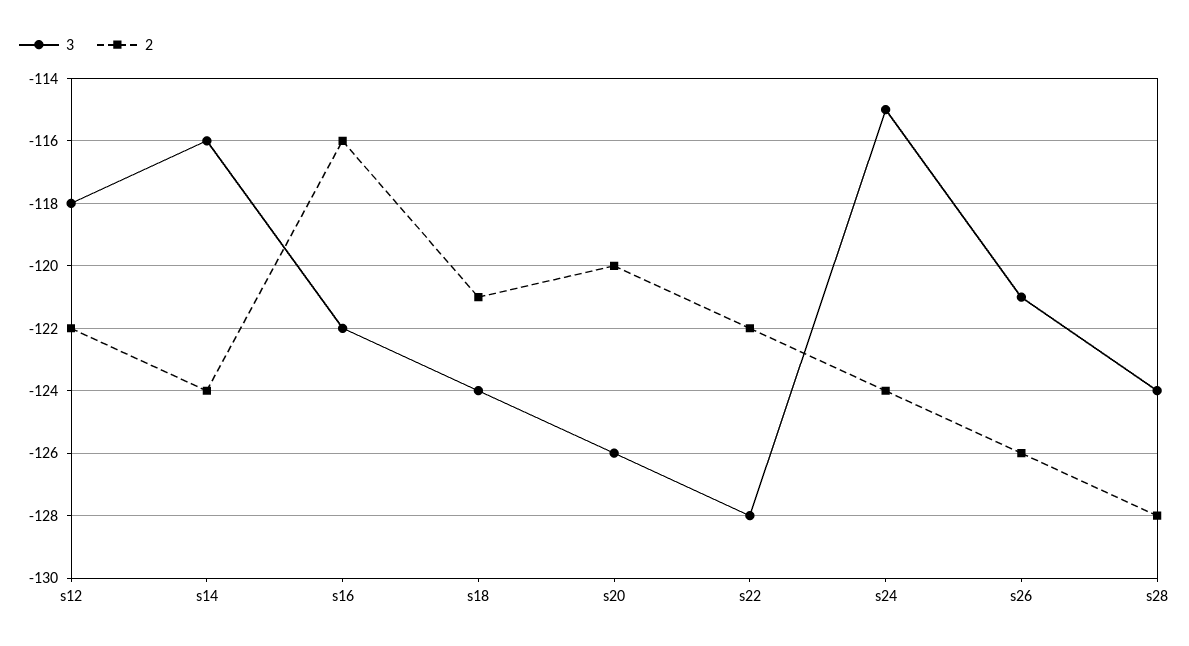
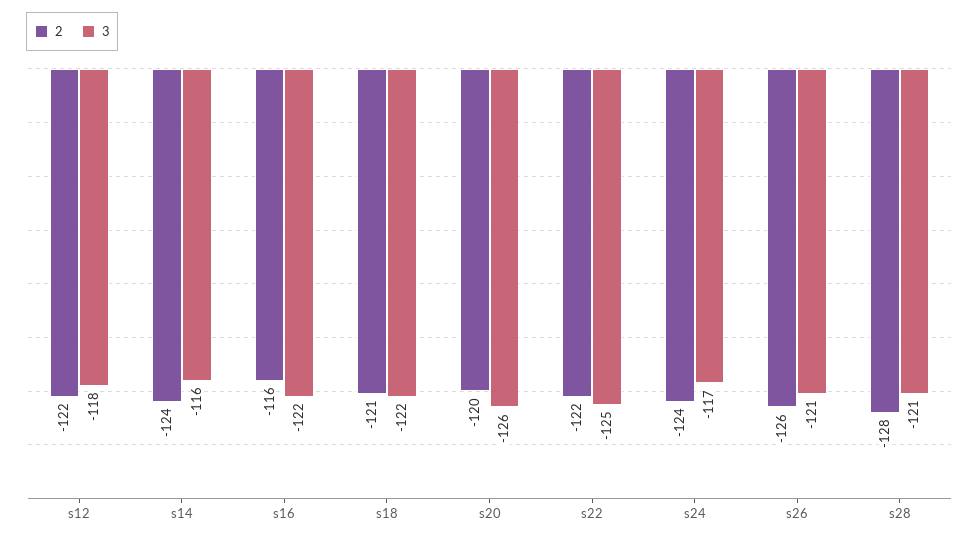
3, s18: -124 -> -122
3, s22: -128 -> -125
3, s24: -115 -> -117
3, s28: -124 -> -121

